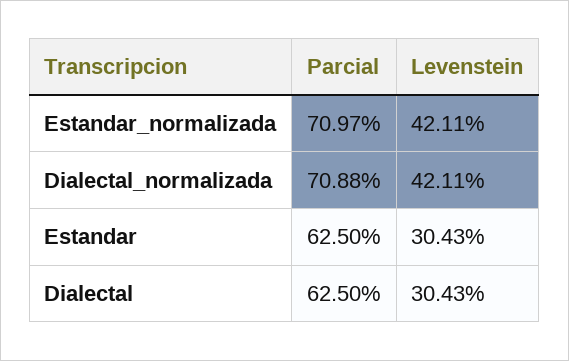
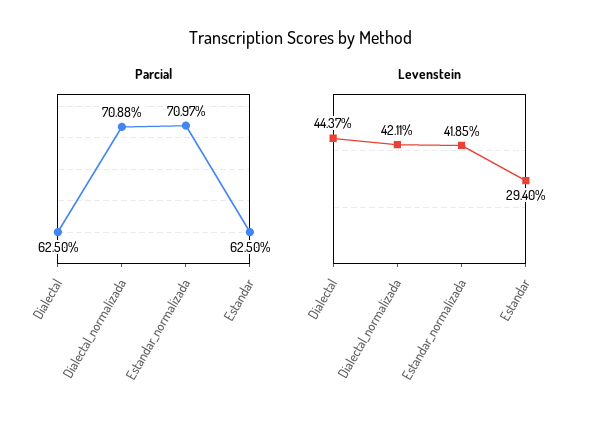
Levenstein, Estandar_normalizada: 42.11 -> 41.85
Levenstein, Estandar: 30.43 -> 29.4
Levenstein, Dialectal: 30.43 -> 44.37

